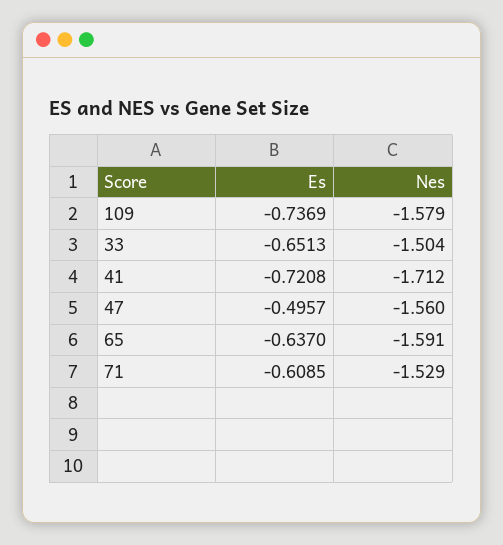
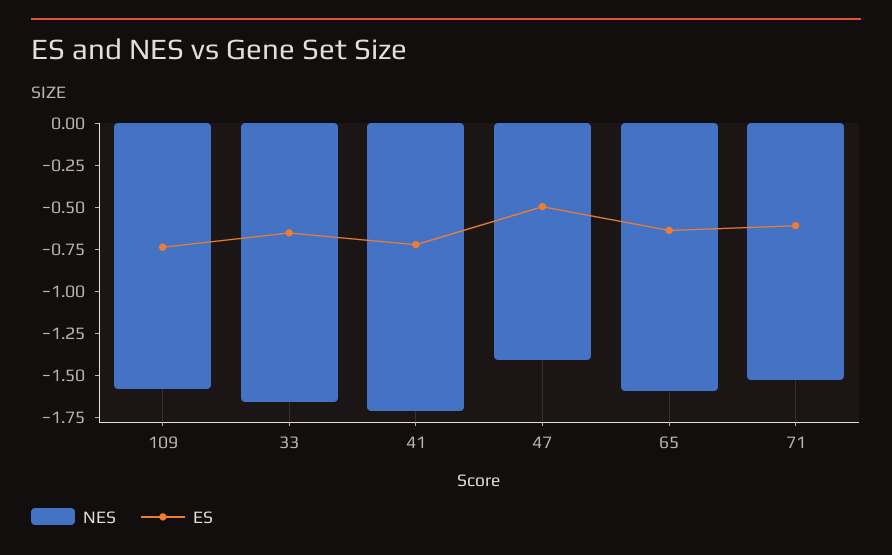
Nes, 33: -1.504 -> -1.65
Nes, 47: -1.56 -> -1.4

